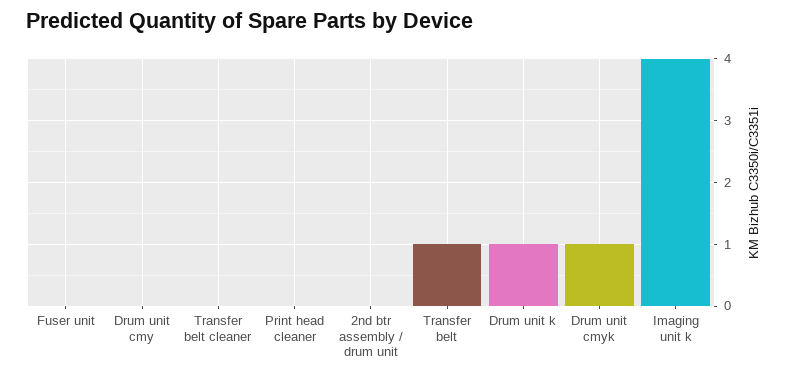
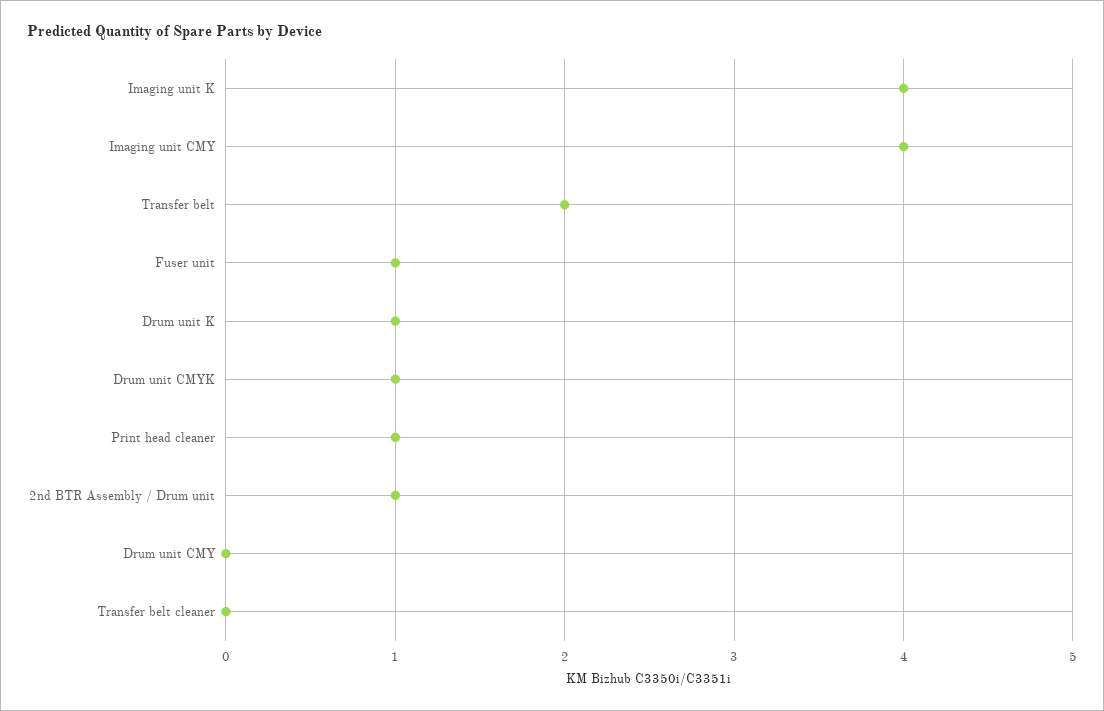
Fuser unit: 0 -> 1
Print head cleaner: 0 -> 1
2nd btr assembly / drum unit: 0 -> 1
Transfer belt: 1 -> 2
Imaging unit CMY: none -> 4

